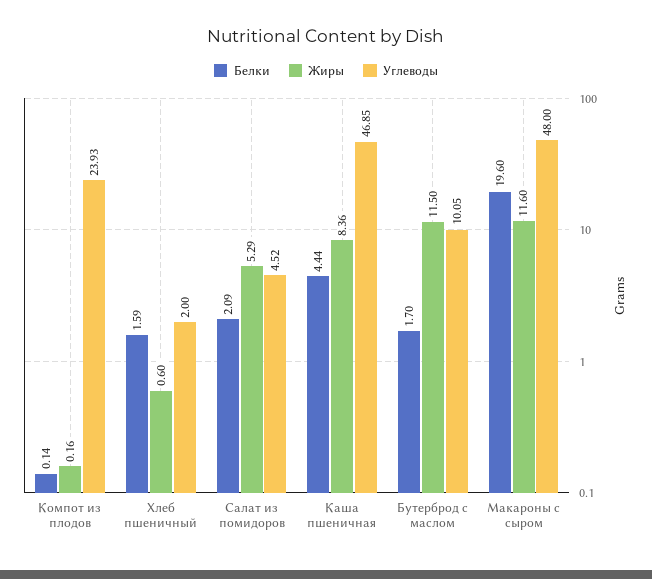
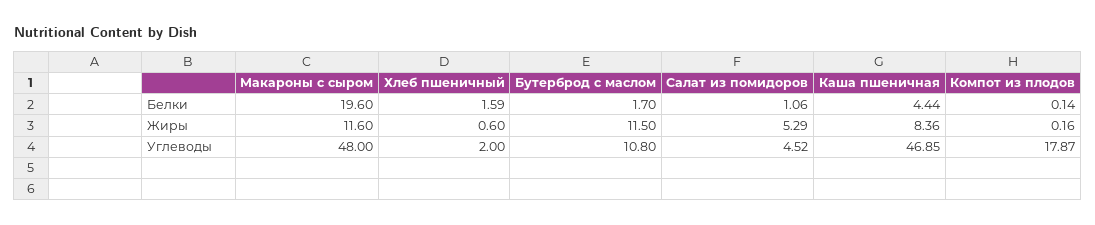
Углеводы, Компот из плодов: 23.93 -> 17.87
Белки, Салат из помидоров: 2.09 -> 1.06
Углеводы, Бутерброд с маслом: 10.05 -> 10.8

